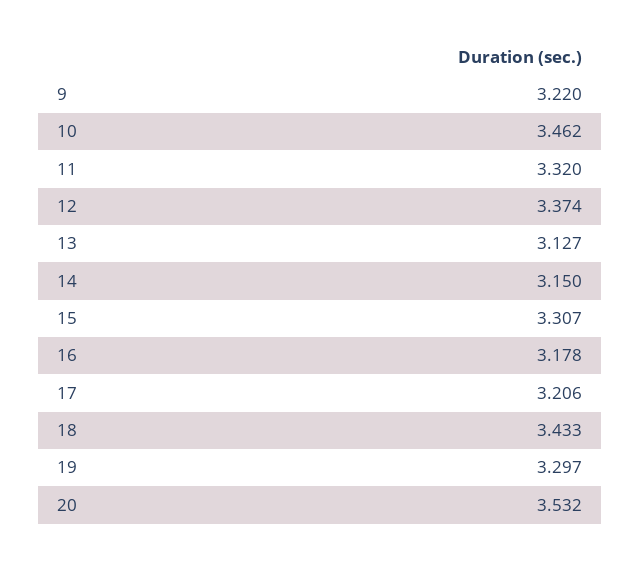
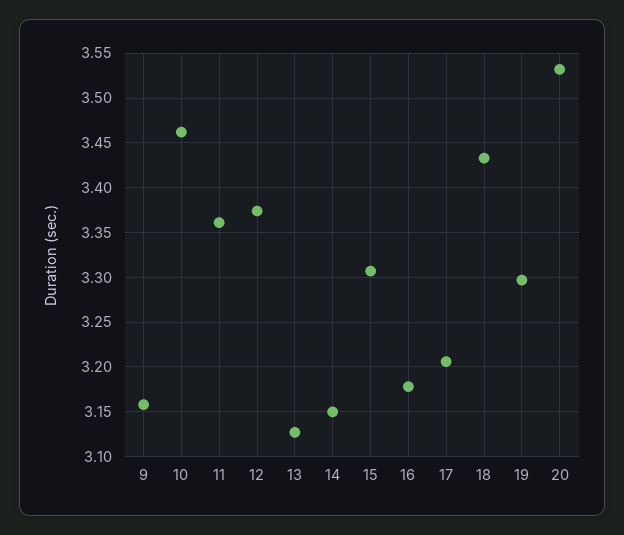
9: 3.22 -> 3.16
11: 3.32 -> 3.36

